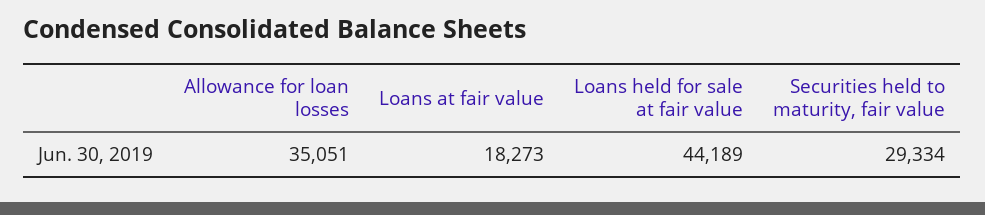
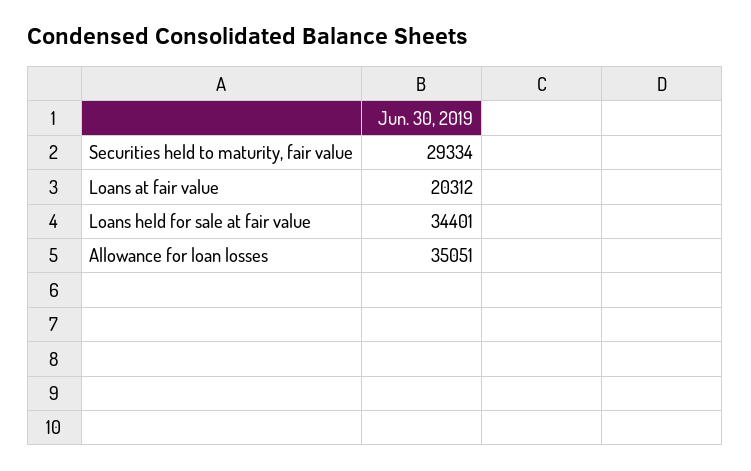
Loans at fair value: 18273 -> 20312
Loans held for sale at fair value: 44189 -> 34401

